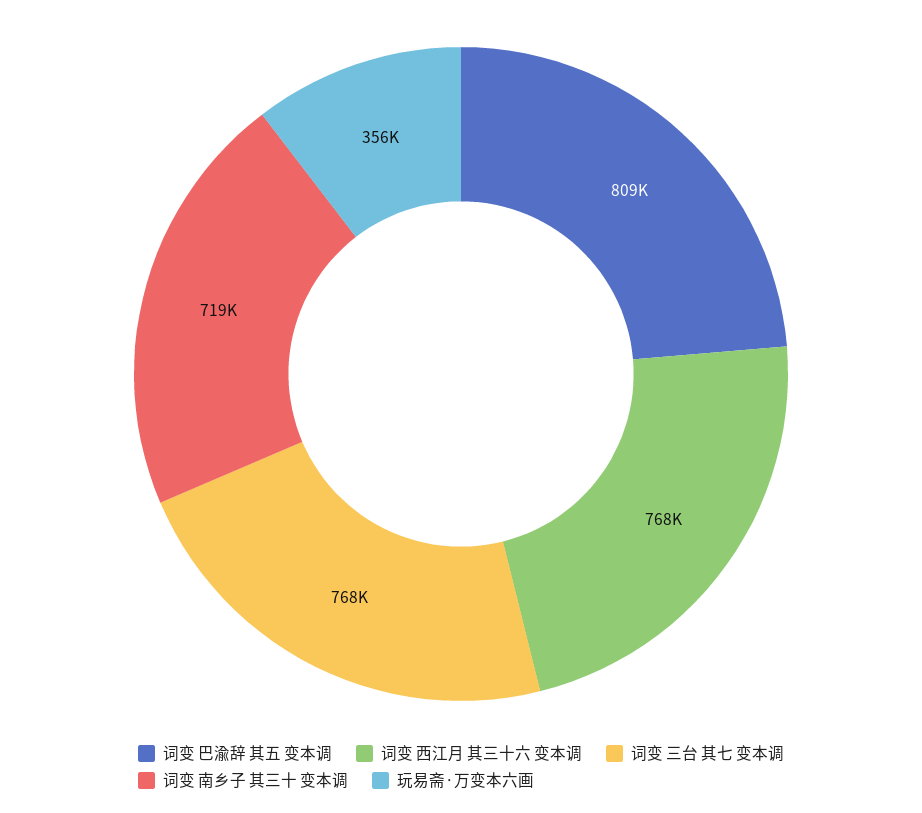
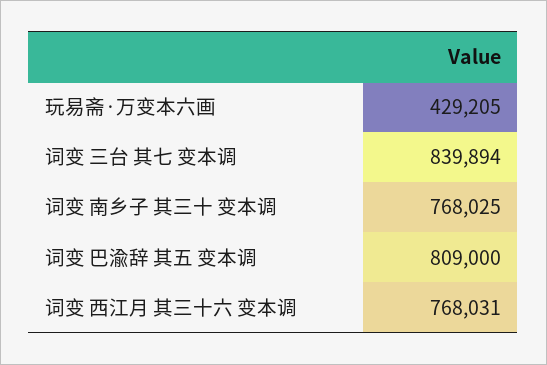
词变 三台 其七 变本调: 768000 -> 839894
词变 南乡子 其三十 变本调: 719000 -> 768025
玩易斋·万变本六画: 356000 -> 429205

